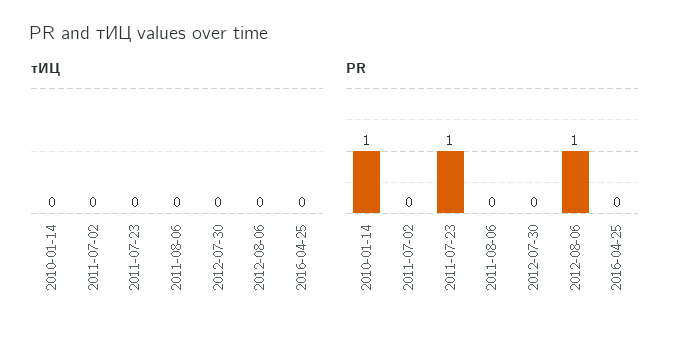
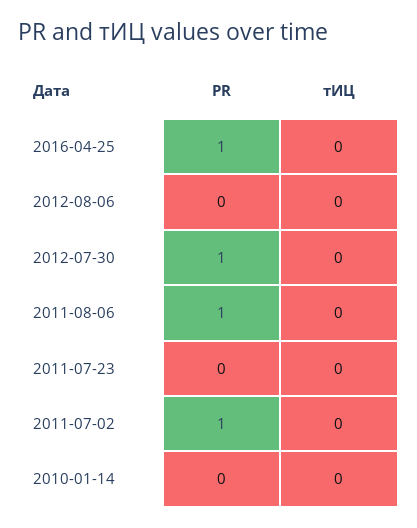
PR, 2010-01-14: 1 -> 0
PR, 2011-07-02: 0 -> 1
PR, 2011-07-23: 1 -> 0
PR, 2011-08-06: 0 -> 1
PR, 2012-07-30: 0 -> 1
PR, 2012-08-06: 1 -> 0
PR, 2016-04-25: 0 -> 1

